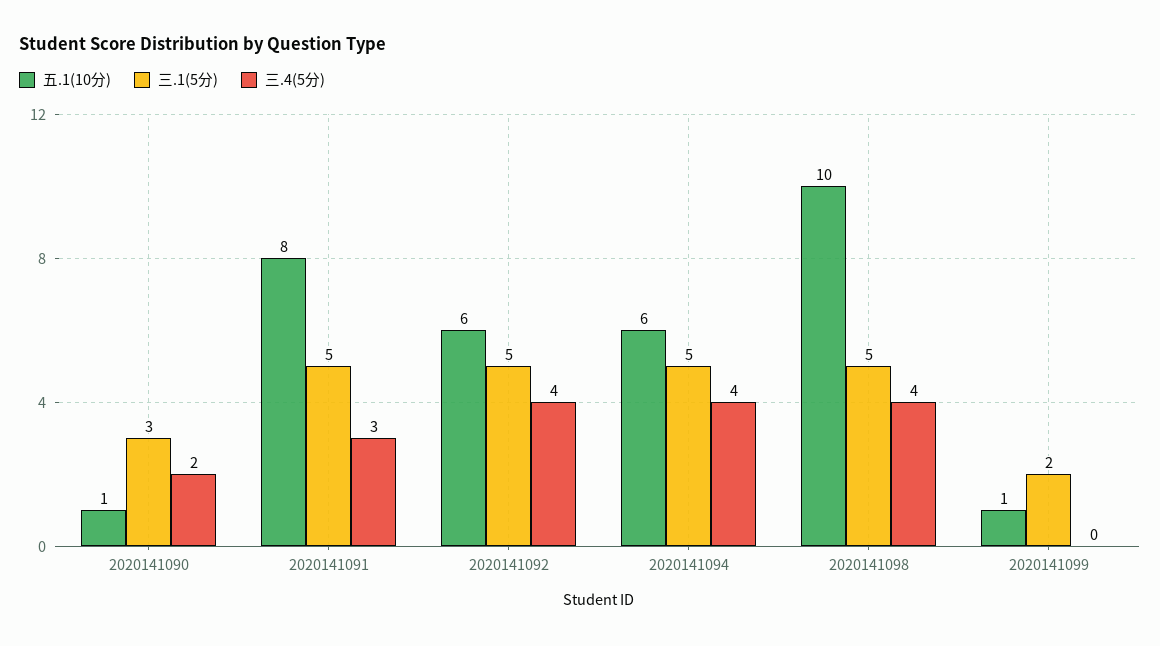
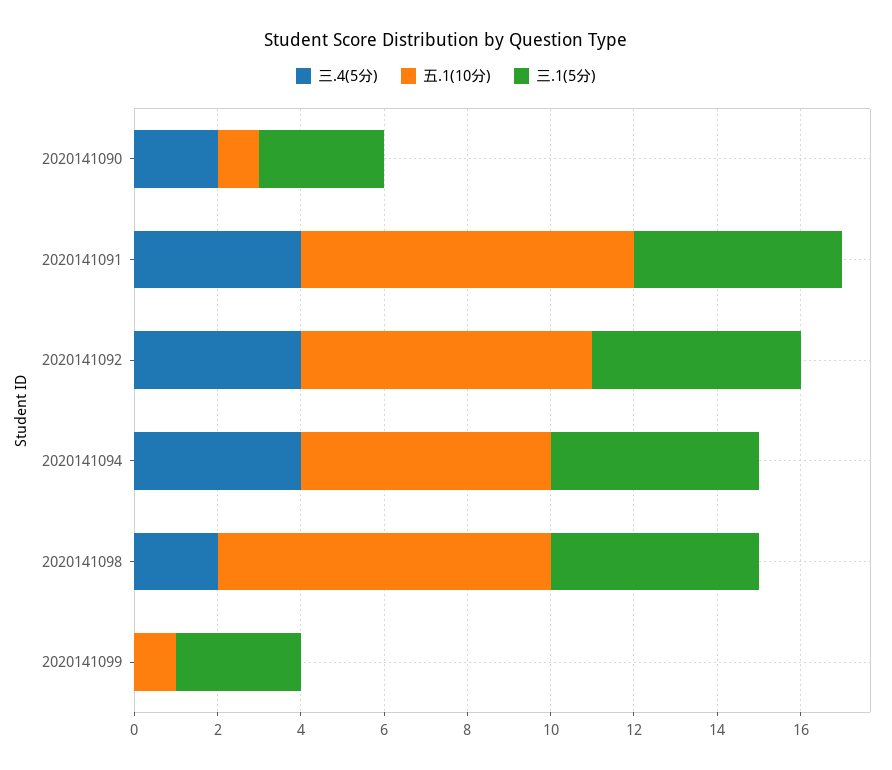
三.4(5分), 2020141091: 3 -> 4
五.1(10分), 2020141092: 6 -> 7
五.1(10分), 2020141098: 10 -> 8
三.4(5分), 2020141098: 4 -> 2
三.1(5分), 2020141099: 2 -> 3

